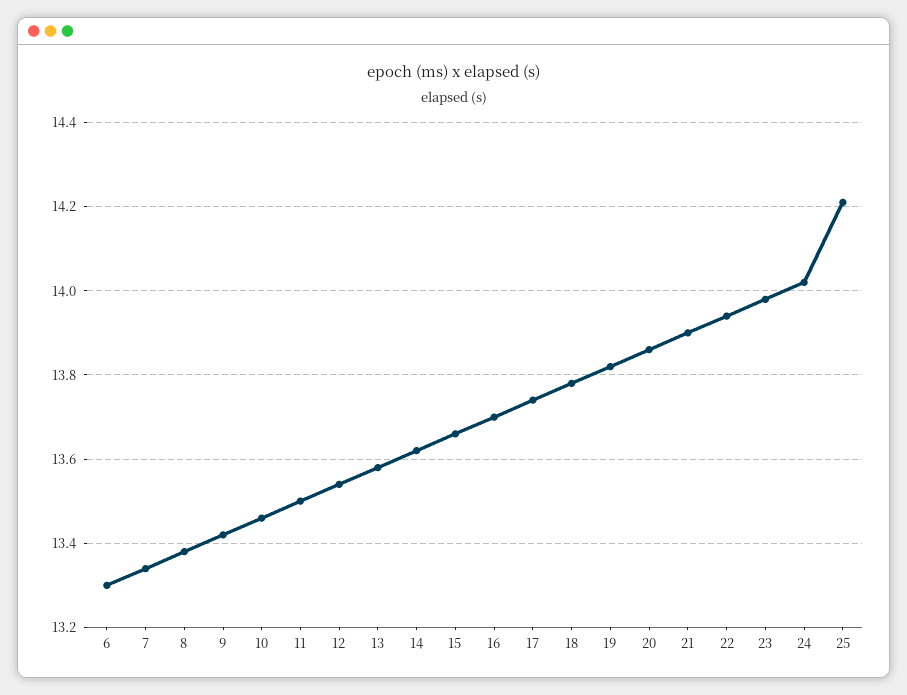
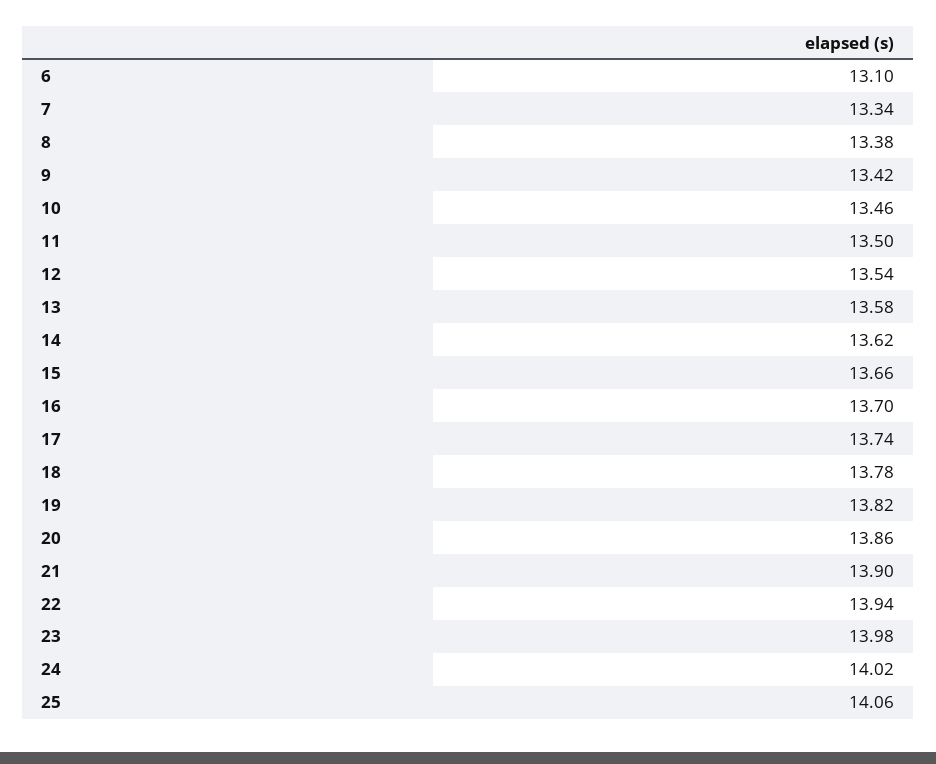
6: 13.3 -> 13.1
25: 14.2 -> 14.06

